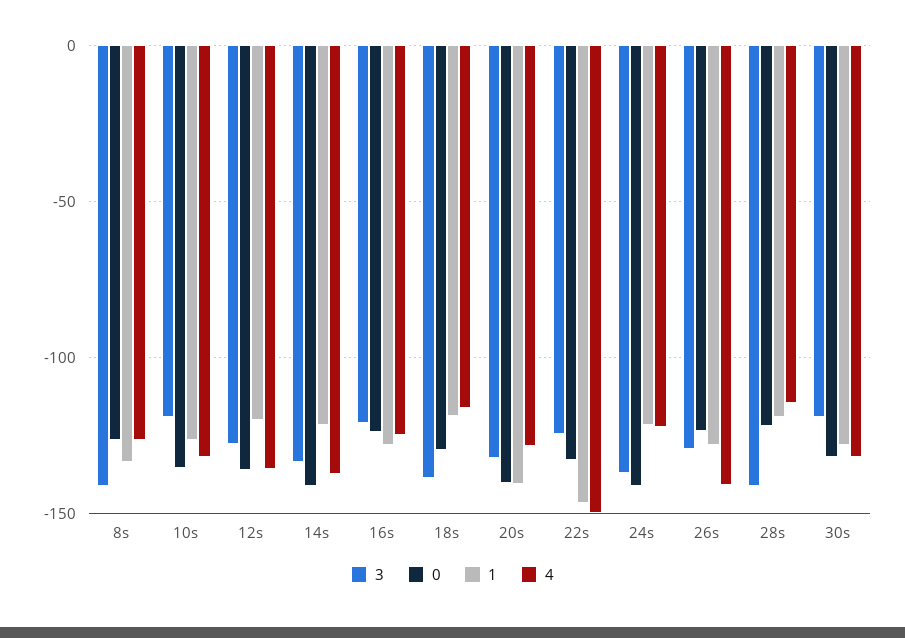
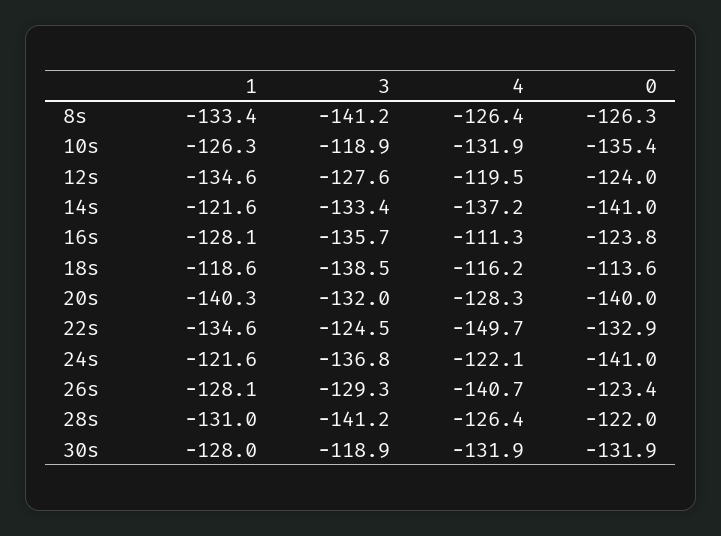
0, 12s: -135 -> -124
1, 12s: -120 -> -134.6
4, 12s: -135 -> -119.5
3, 16s: -120 -> -135.7
4, 16s: -125 -> -111.3
0, 18s: -130 -> -113.6
1, 22s: -145 -> -134.6
1, 28s: -120 -> -131
4, 28s: -115 -> -126.4

